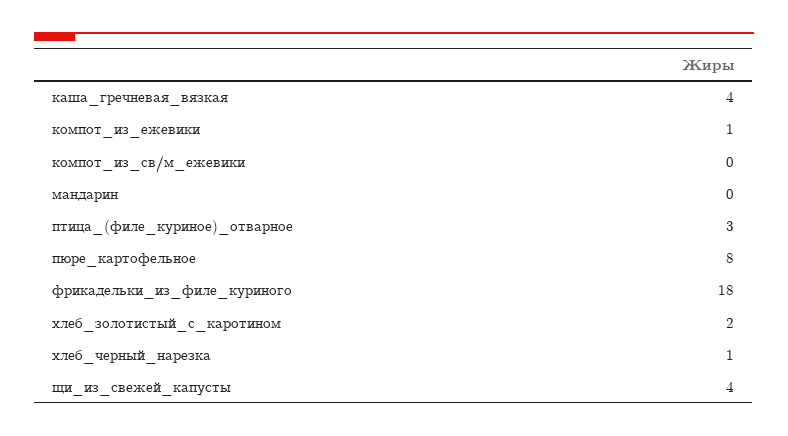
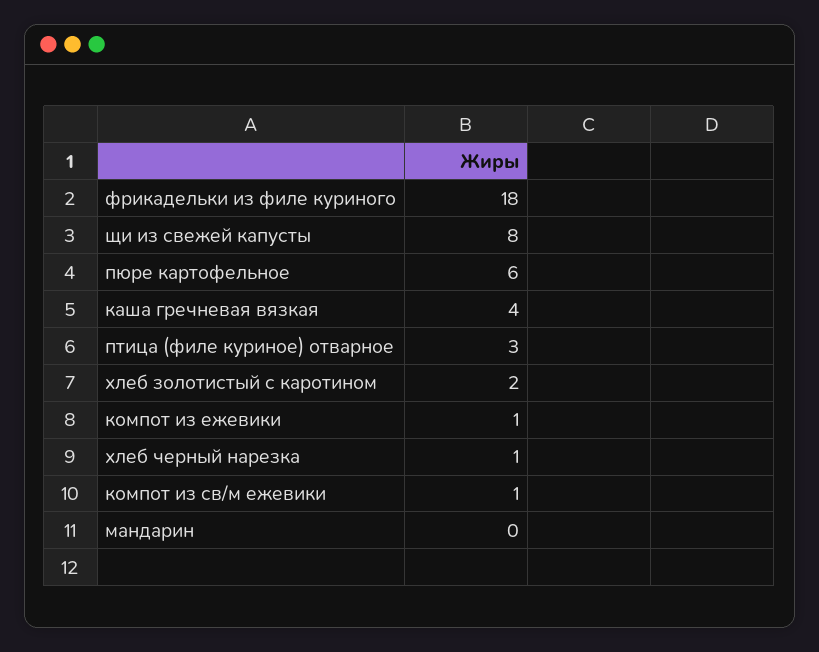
компот_из_св/м_ежевики: 0 -> 1
пюре_картофельное: 8 -> 6
щи_из_свежей_капусты: 4 -> 8

